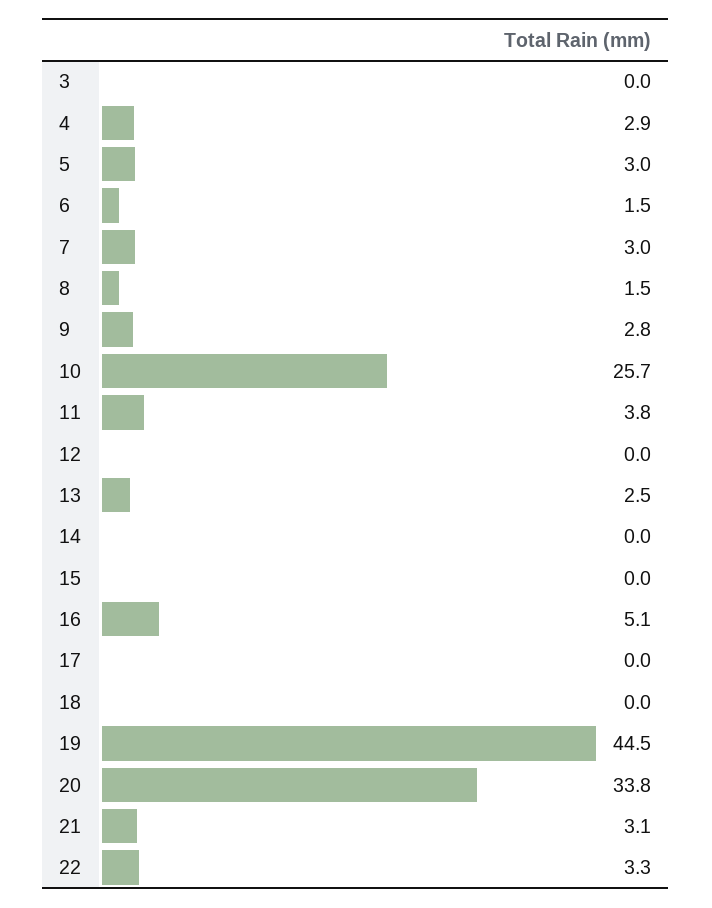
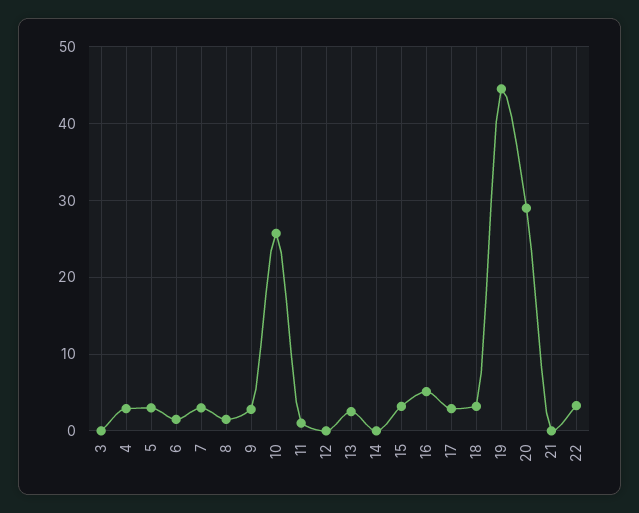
11: 3.8 -> 1
15: 0 -> 3
17: 0 -> 3
18: 0 -> 3
20: 33.8 -> 29
21: 3.1 -> 0

